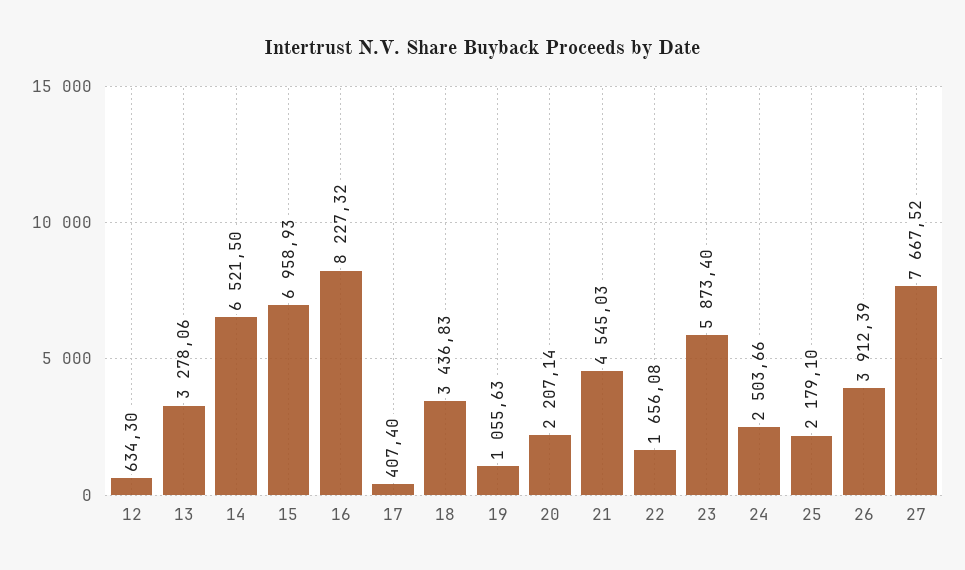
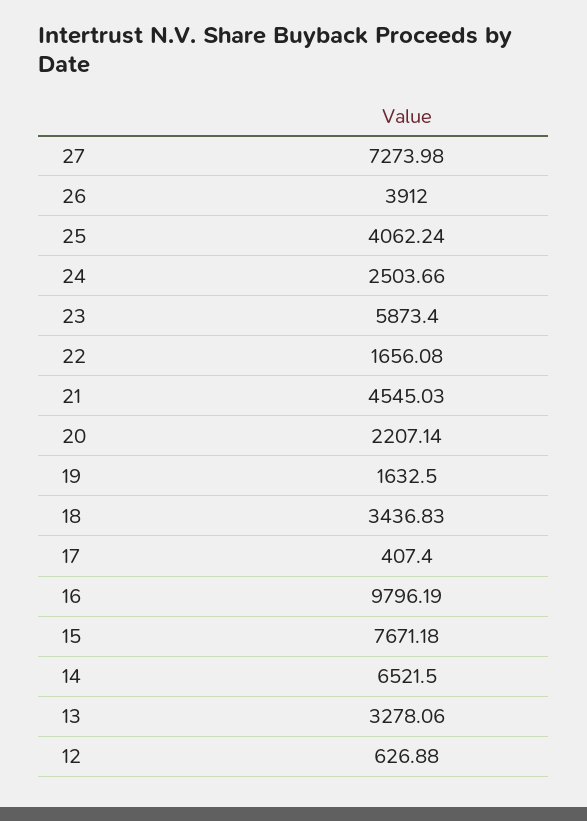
12: 634.3 -> 626.88
15: 6958.93 -> 7671.18
16: 8227.32 -> 9796.19
19: 1055.63 -> 1632.5
25: 2179.1 -> 4062.24
26: 3912.39 -> 3912
27: 7667.52 -> 7273.98

